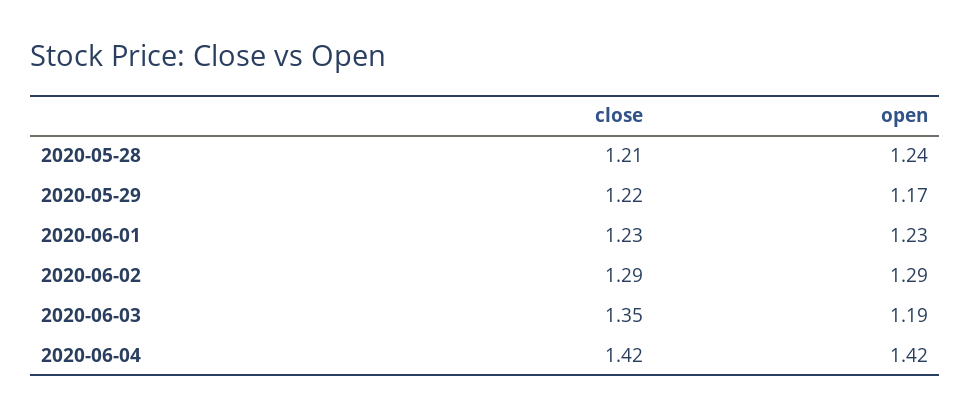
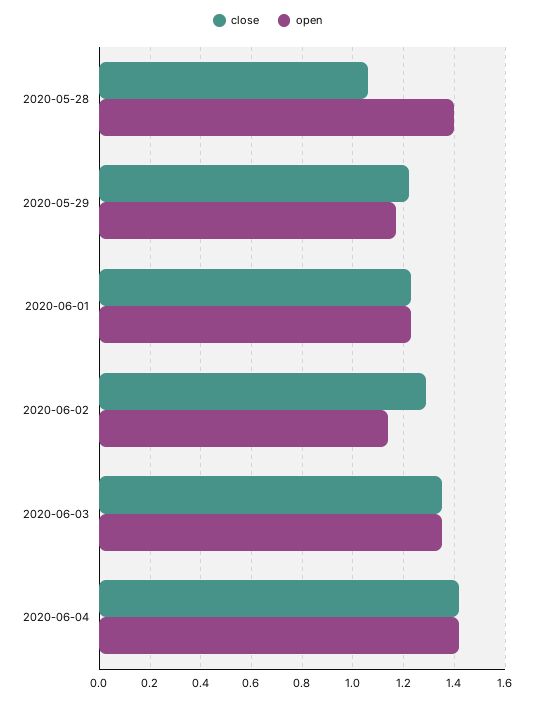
close, 2020-05-28: 1.21 -> 1.05
open, 2020-05-28: 1.24 -> 1.4
open, 2020-06-02: 1.29 -> 1.15
open, 2020-06-03: 1.19 -> 1.35

